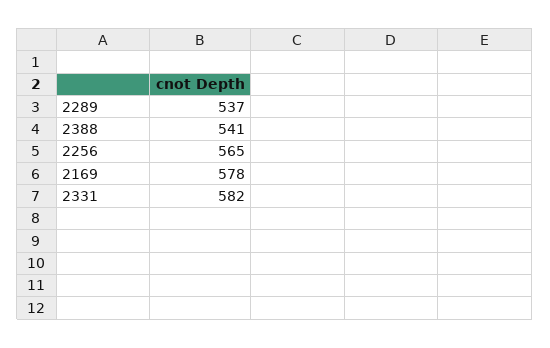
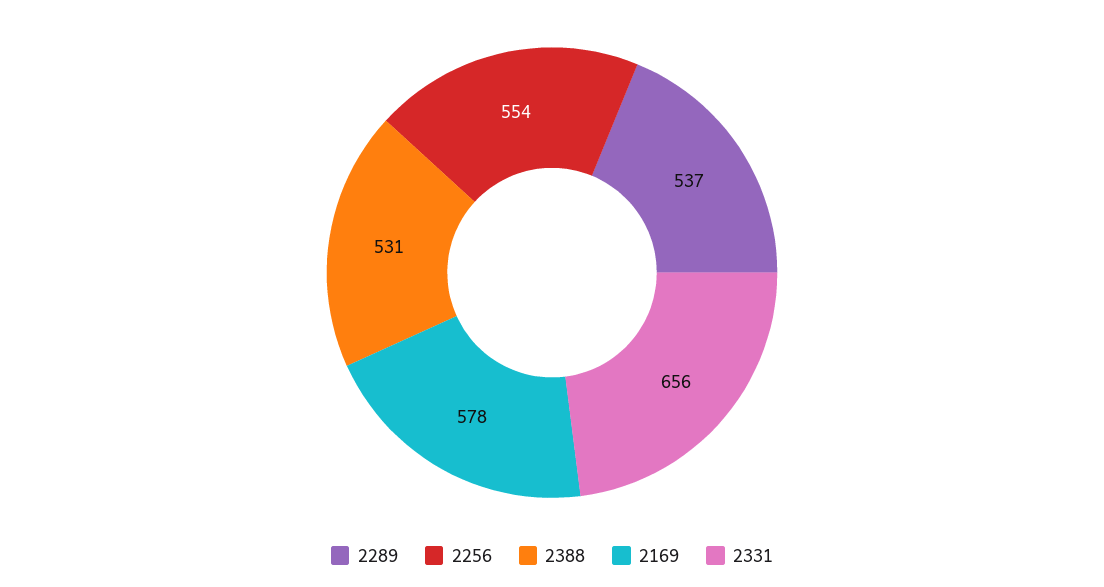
2388: 541 -> 531
2256: 565 -> 554
2331: 582 -> 656

